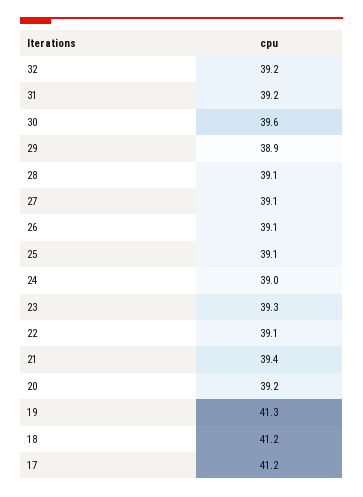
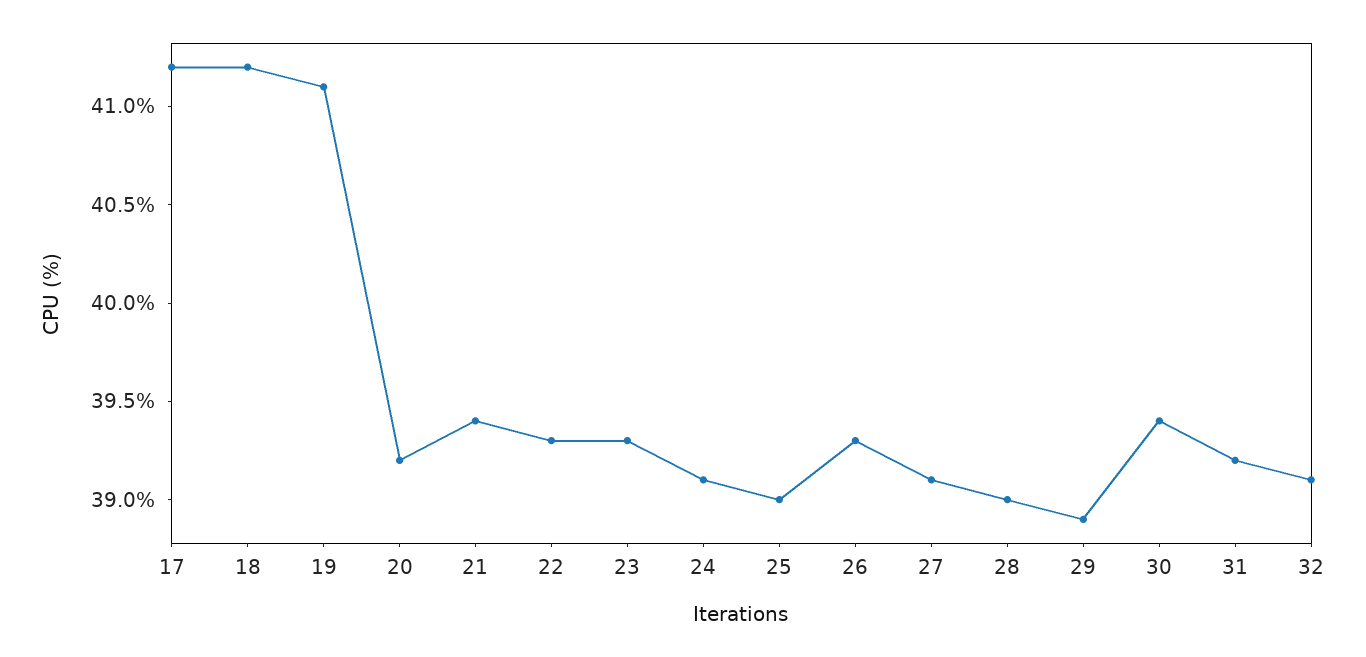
32: 39.2 -> 39.1
30: 39.6 -> 39.4
28: 39.1 -> 39
26: 39.1 -> 39.3
25: 39.1 -> 39
24: 39 -> 39.1
22: 39.1 -> 39.3
19: 41.3 -> 41.1

